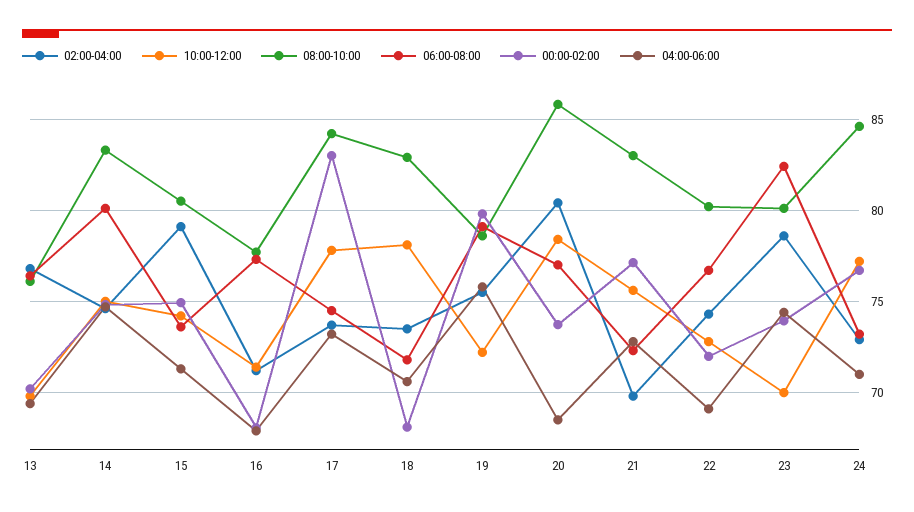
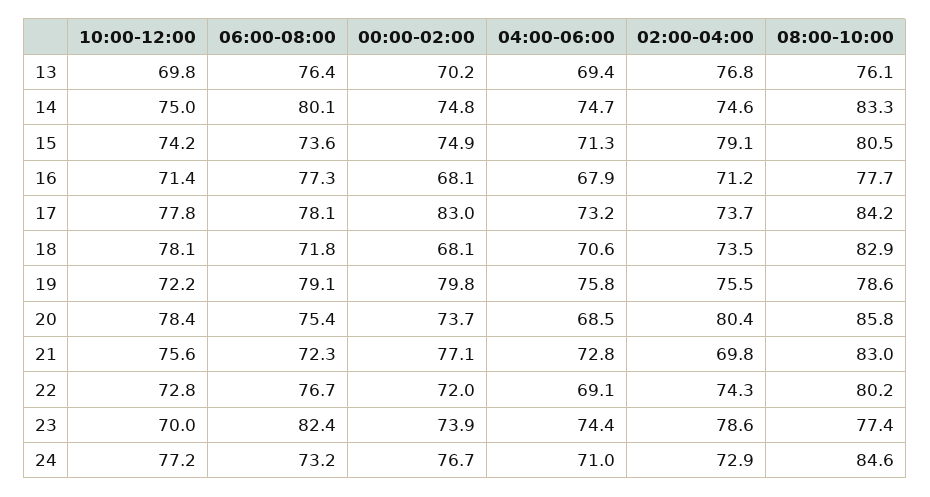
06:00-08:00, 17: 74.5 -> 78.1
06:00-08:00, 20: 77 -> 75.4
08:00-10:00, 23: 80 -> 77.4

